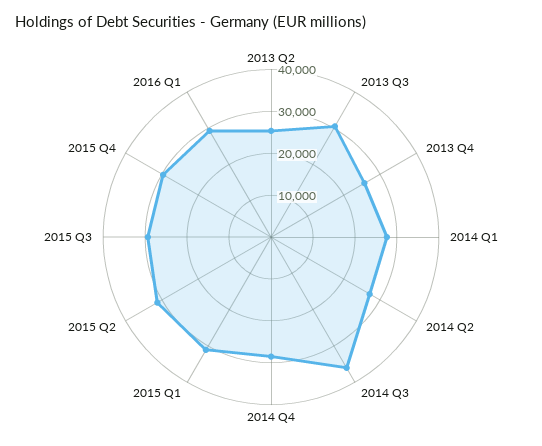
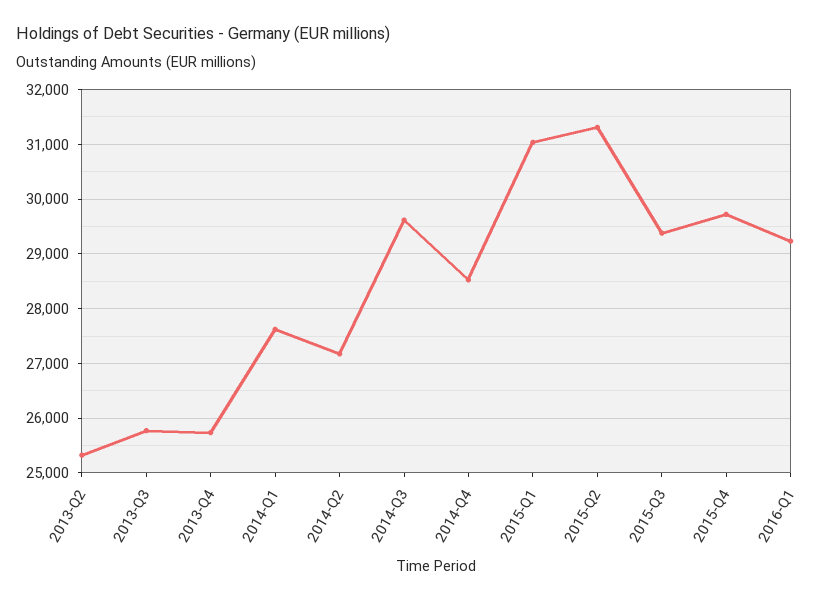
2013 Q3: 30000 -> 25800
2014 Q3: 36000 -> 29600

